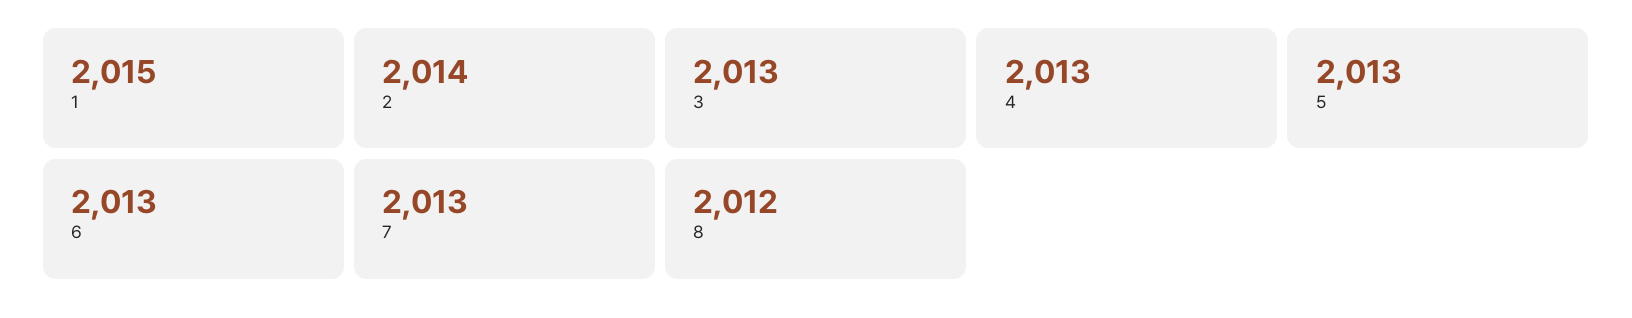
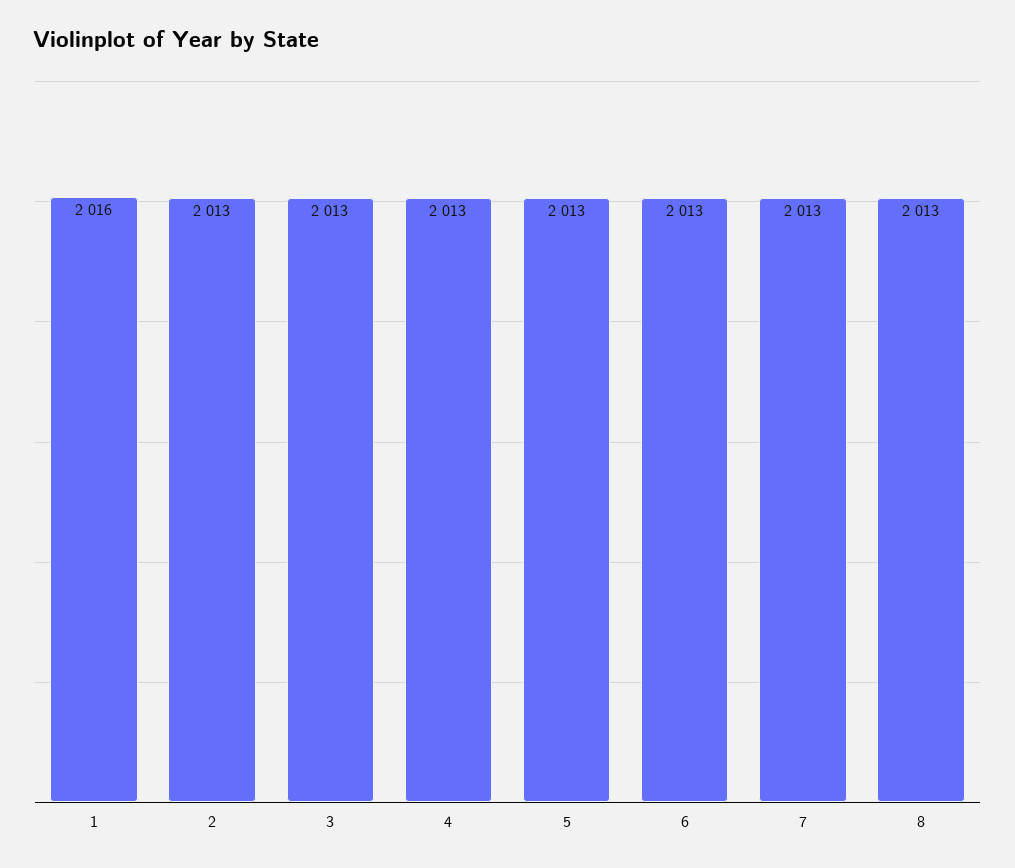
1: 2015 -> 2016
2: 2014 -> 2013
8: 2012 -> 2013

